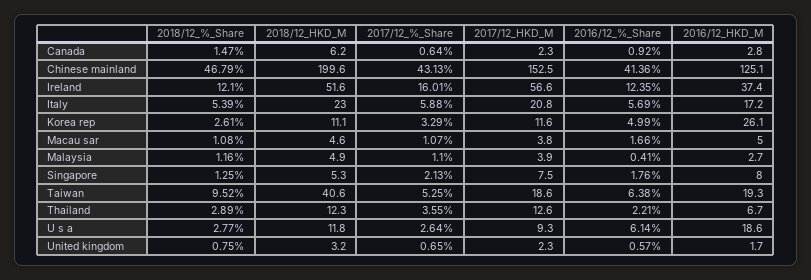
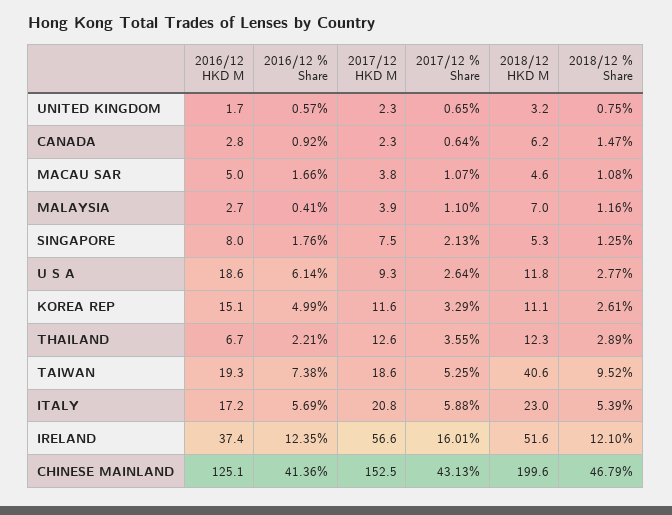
2016/12_HKD_M, Korea rep: 26.1 -> 15.1
2018/12_HKD_M, Malaysia: 4.9 -> 7
2016/12_%_Share, Taiwan: 6.38 -> 7.38

